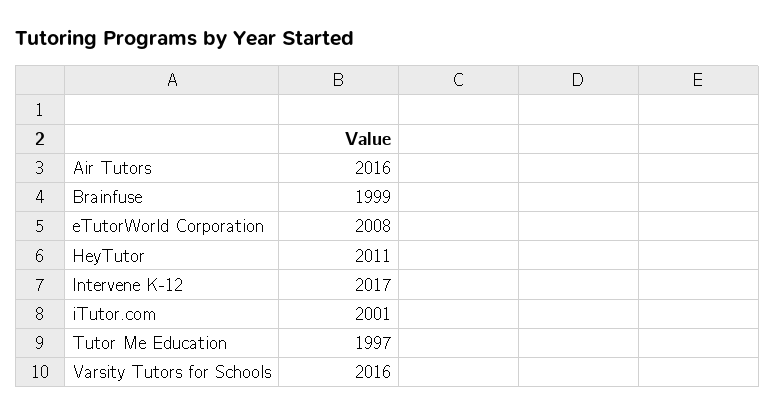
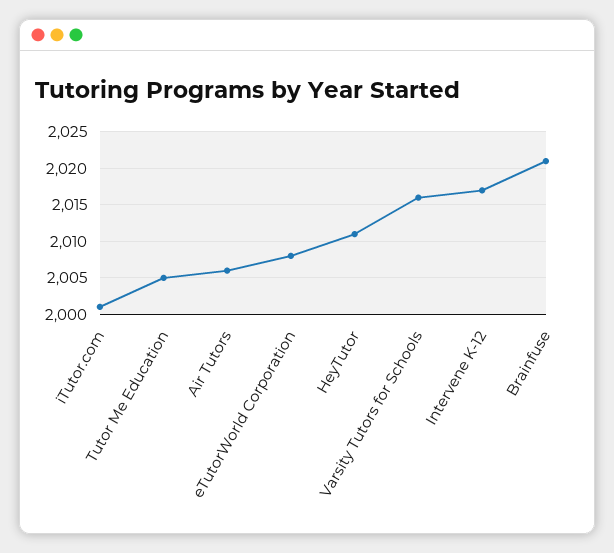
Air Tutors: 2016 -> 2006
Brainfuse: 1999 -> 2021
Tutor Me Education: 1997 -> 2005

